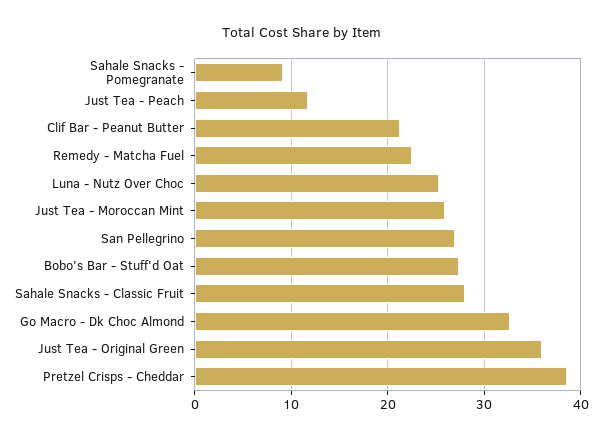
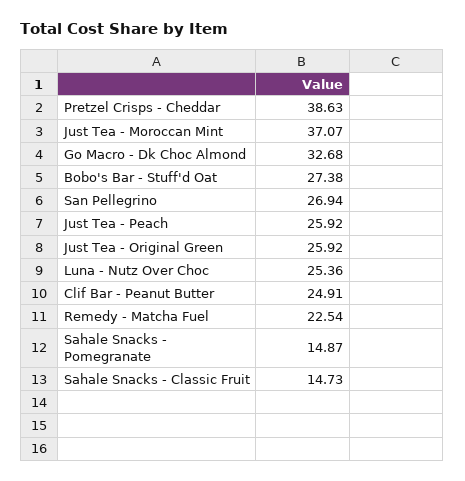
Sahale Snacks - Pomegranate: 9 -> 14.87
Just Tea - Peach: 12 -> 25.92
Clif Bar - Peanut Butter: 21 -> 24.91
Just Tea - Moroccan Mint: 26 -> 37.07
Sahale Snacks - Classic Fruit: 28 -> 14.73
Just Tea - Original Green: 36 -> 25.92

